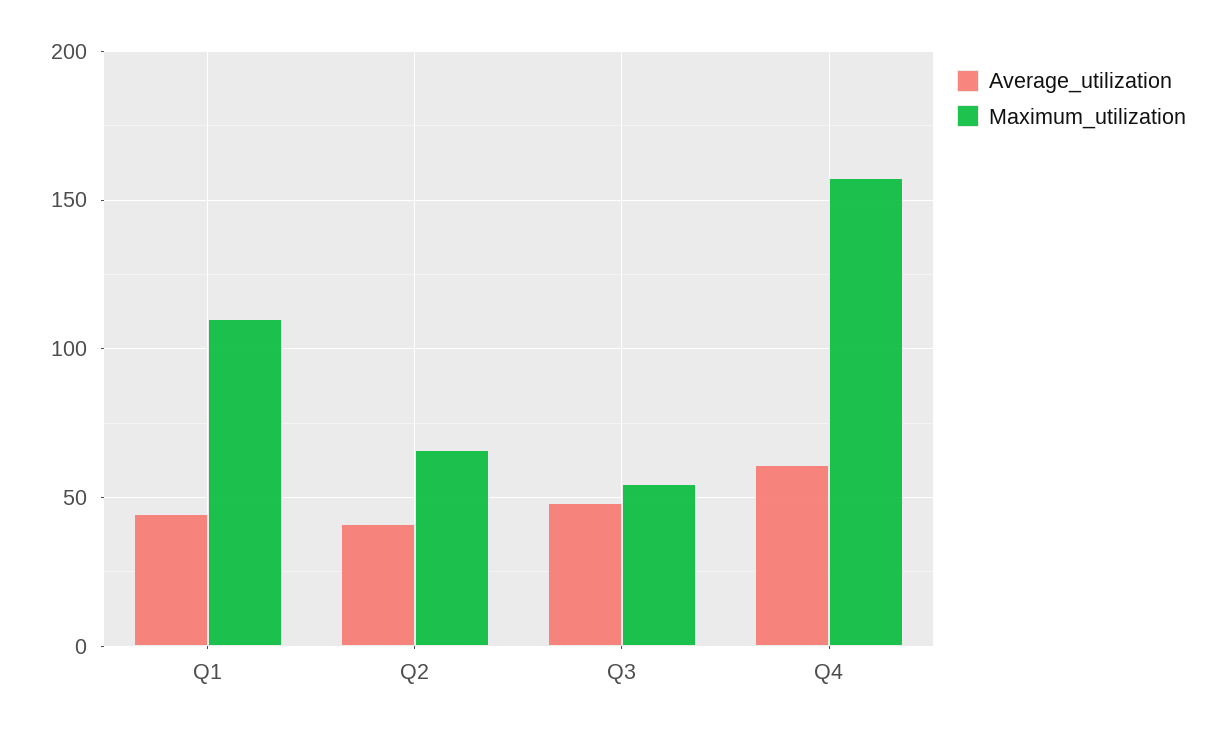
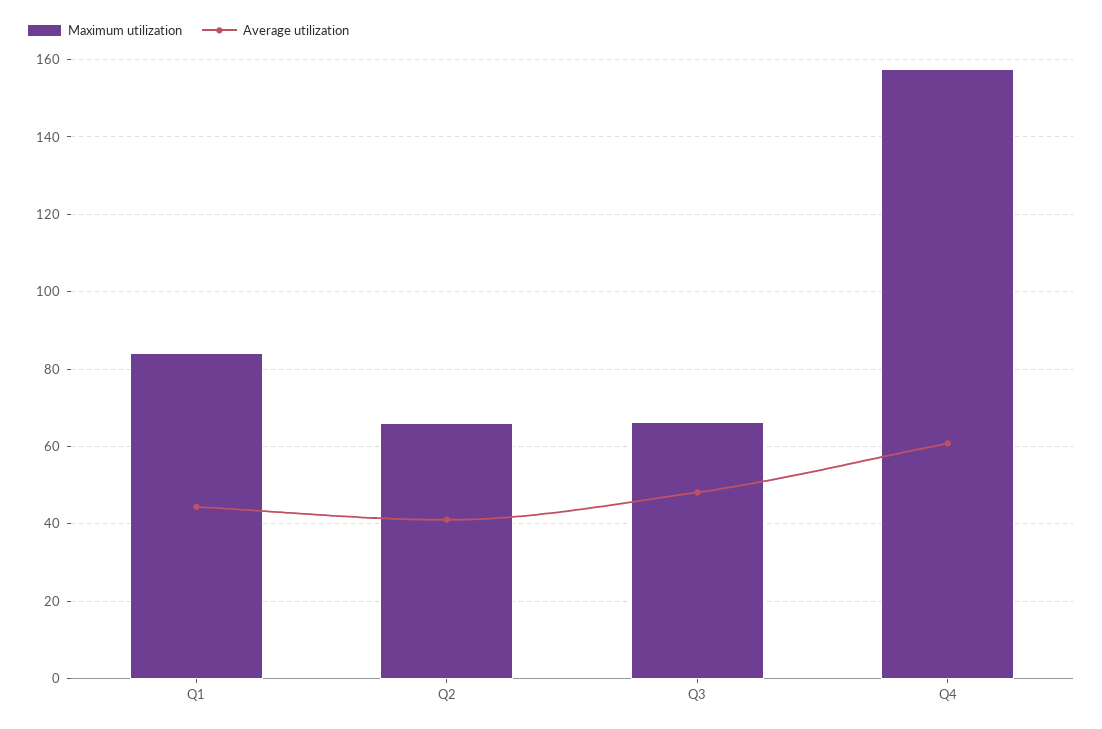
Maximum_utilization, Q1: 110 -> 84
Maximum_utilization, Q3: 55 -> 66

